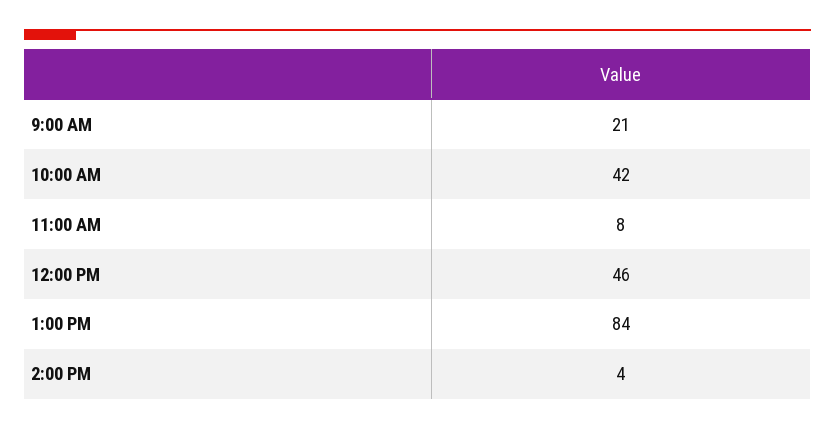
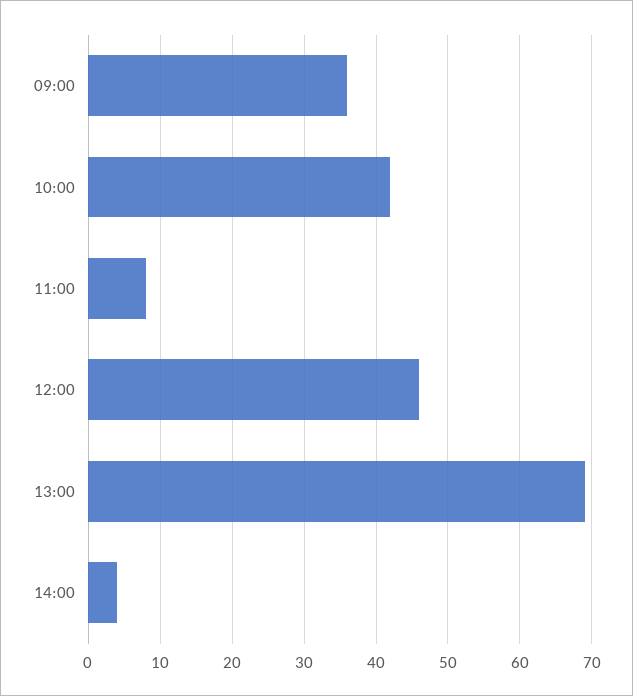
9:00 AM: 21 -> 36
1:00 PM: 84 -> 69

